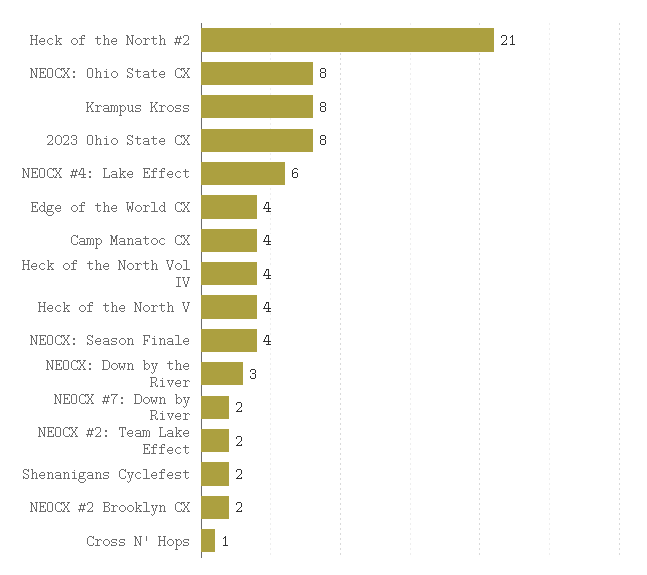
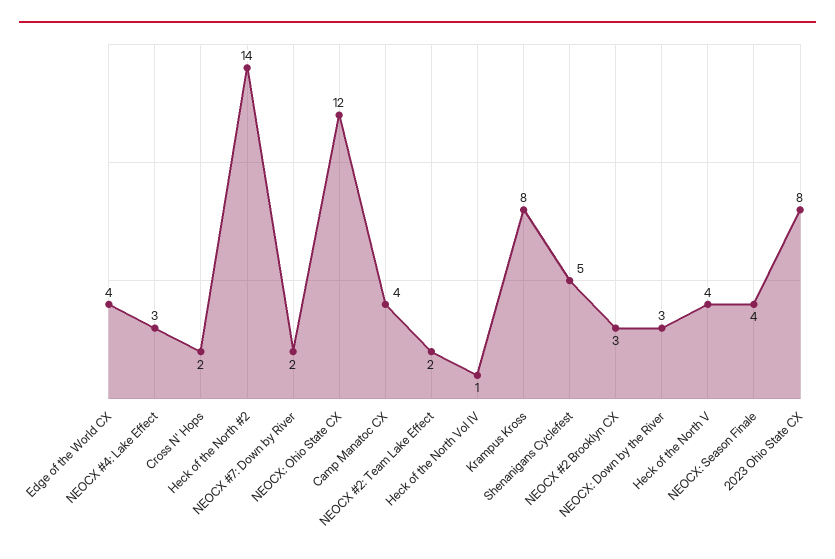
Heck of the North #2: 21 -> 14
NEOCX: Ohio State CX: 8 -> 12
NEOCX #4: Lake Effect: 6 -> 3
Heck of the North Vol IV: 4 -> 1
Shenanigans Cyclefest: 2 -> 5
NEOCX #2 Brooklyn CX: 2 -> 3
Cross N' Hops: 1 -> 2

